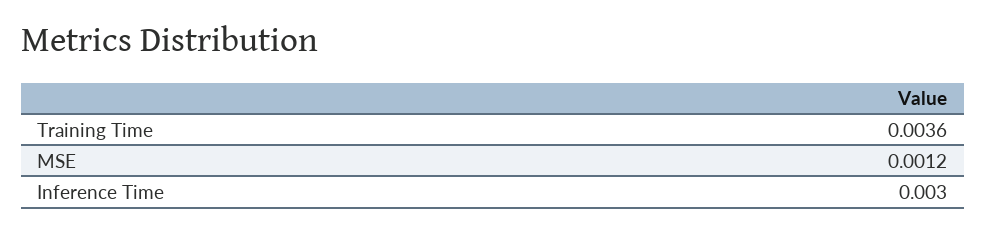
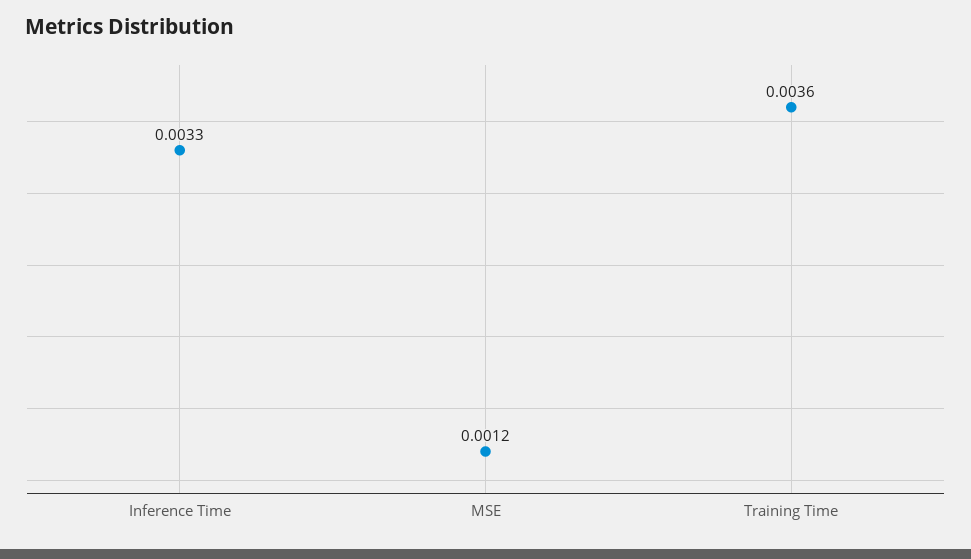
Inference Time: 0.003 -> 0.0033

